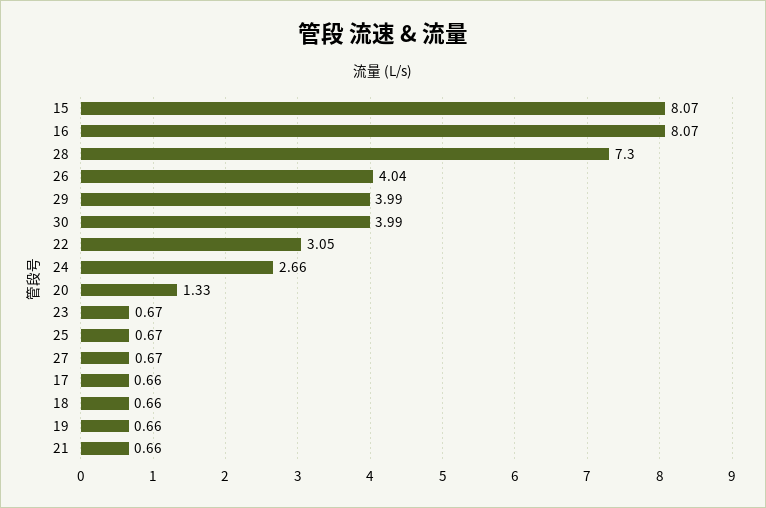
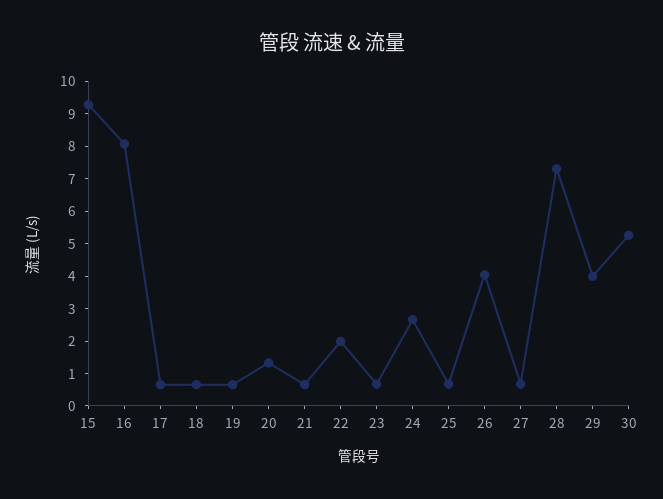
15: 8.07 -> 9.25
30: 3.99 -> 5.25
22: 3.05 -> 2

